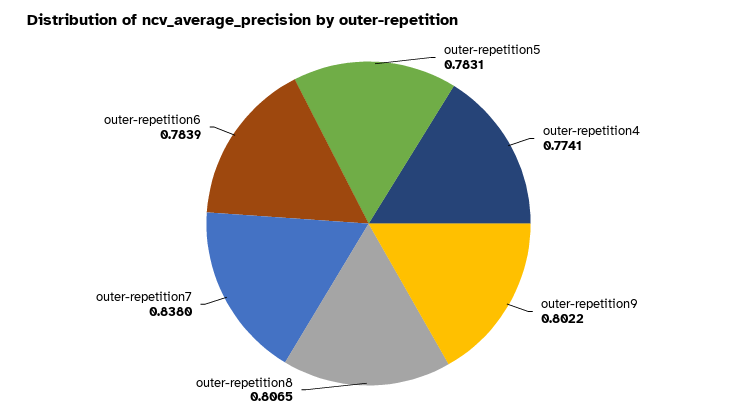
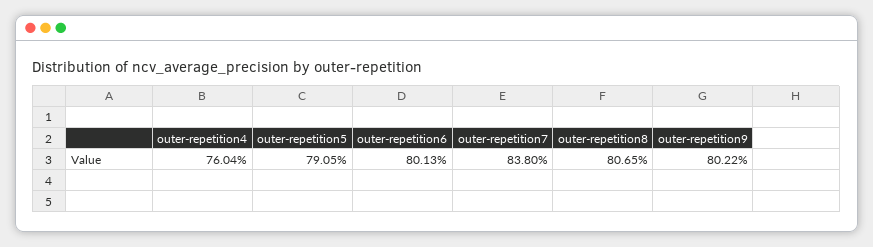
outer-repetition5: 0.7831 -> 0.7905
outer-repetition4: 0.7741 -> 0.7604
outer-repetition6: 0.7839 -> 0.8013

